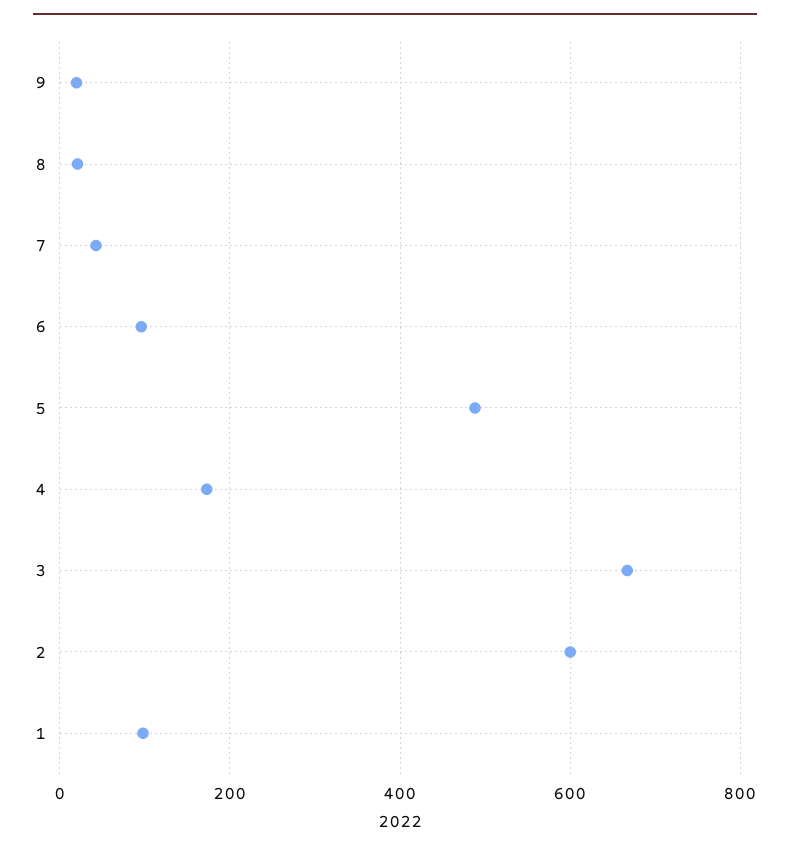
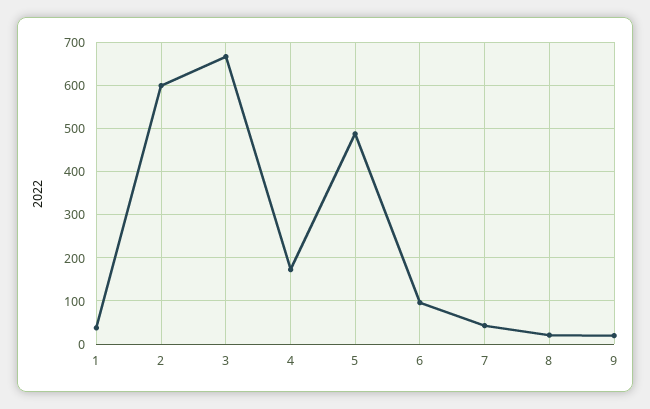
1: 100 -> 40

